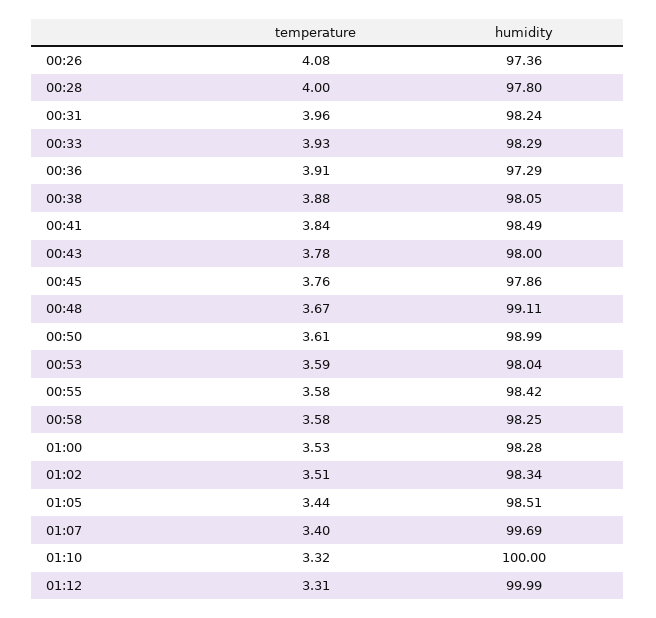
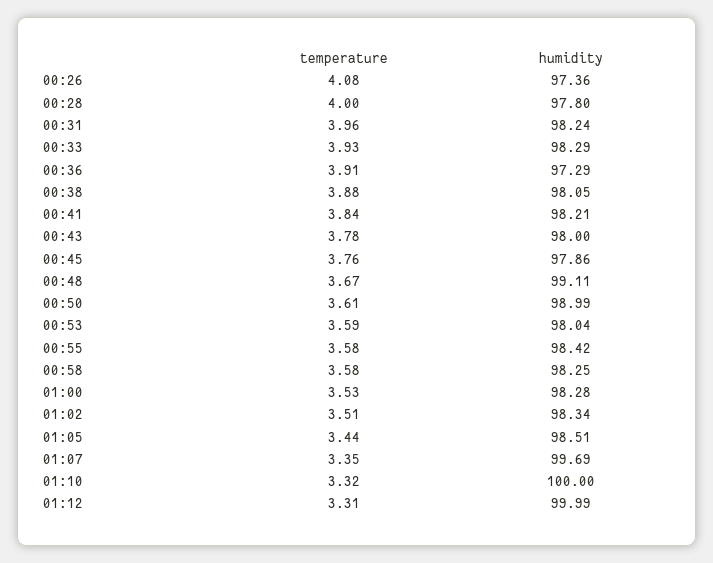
humidity, 00:41: 98.49 -> 98.21
temperature, 01:07: 3.4 -> 3.35

